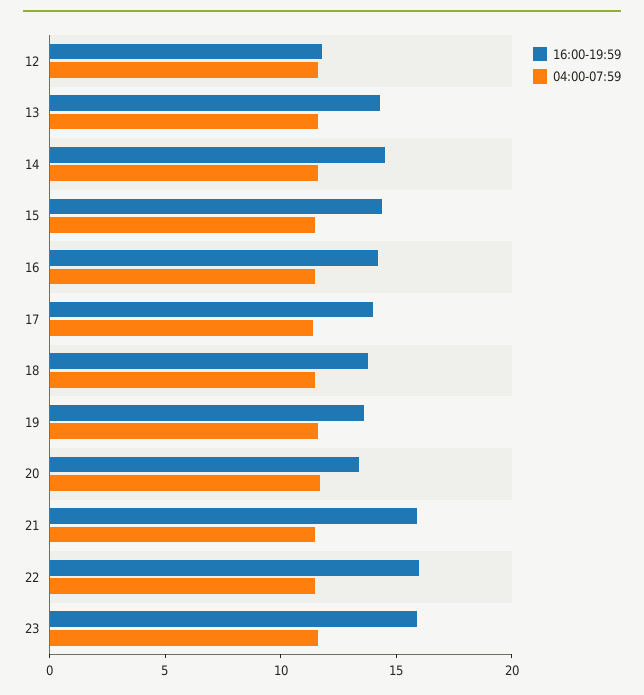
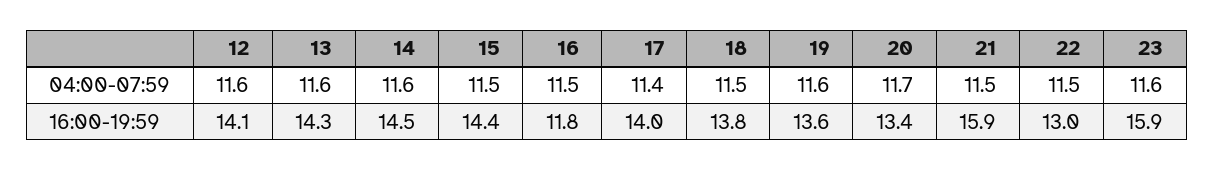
16:00-19:59, 12: 12 -> 14.1
16:00-19:59, 16: 14 -> 11.8
16:00-19:59, 22: 16 -> 13

